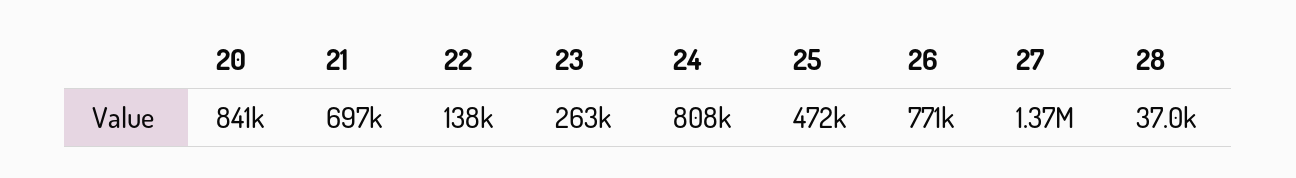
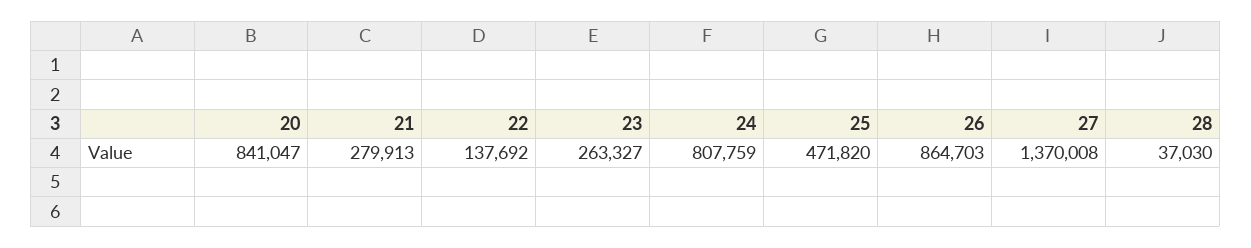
21: 697000 -> 279913
26: 771000 -> 864703

